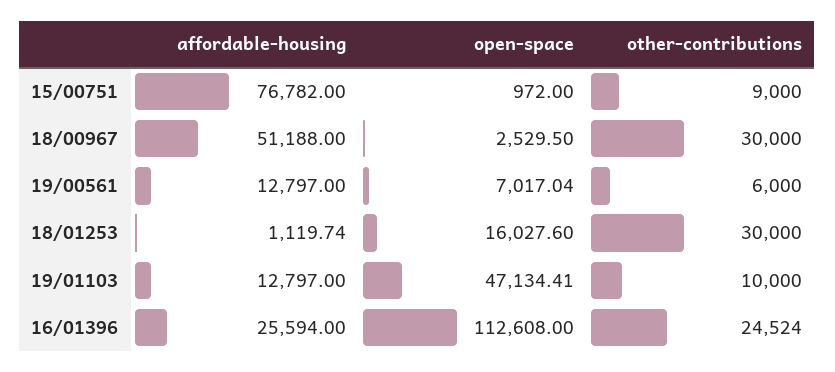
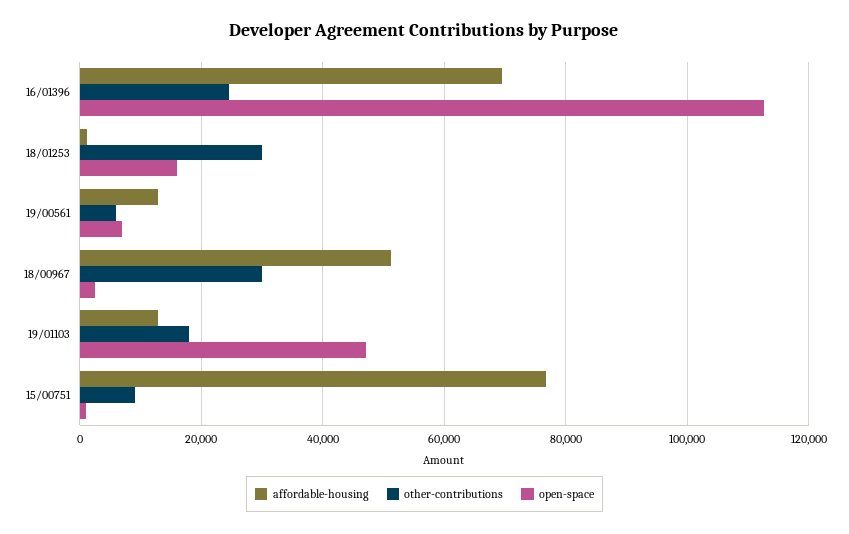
other-contributions, 19/01103: 10000 -> 18000
affordable-housing, 16/01396: 25594 -> 70000

